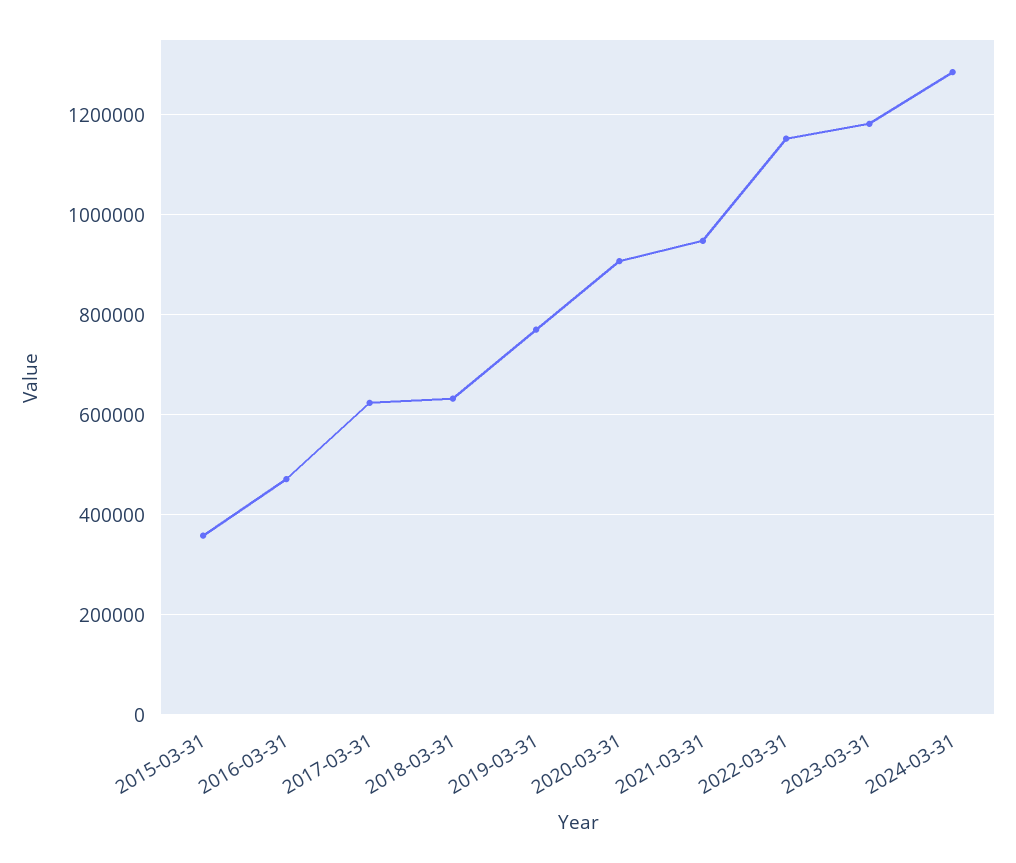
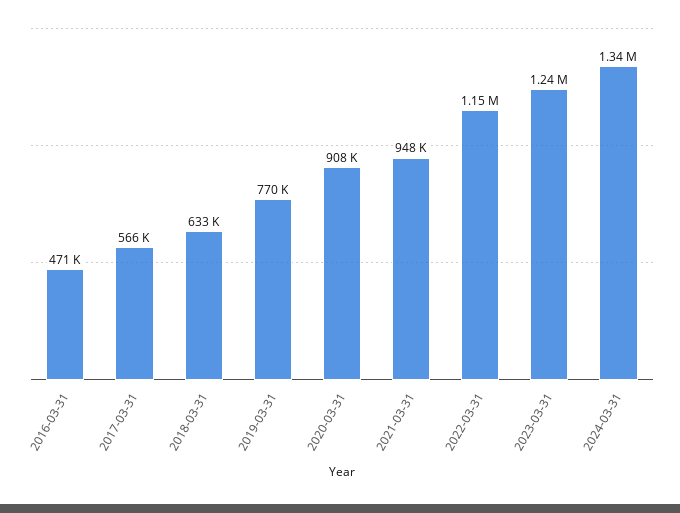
2015-03-31: 360000 -> none
2017-03-31: 620000 -> 566000
2023-03-31: 1180000 -> 1240000
2024-03-31: 1280000 -> 1340000

